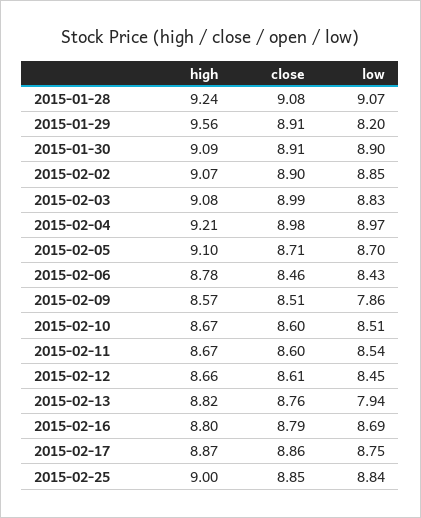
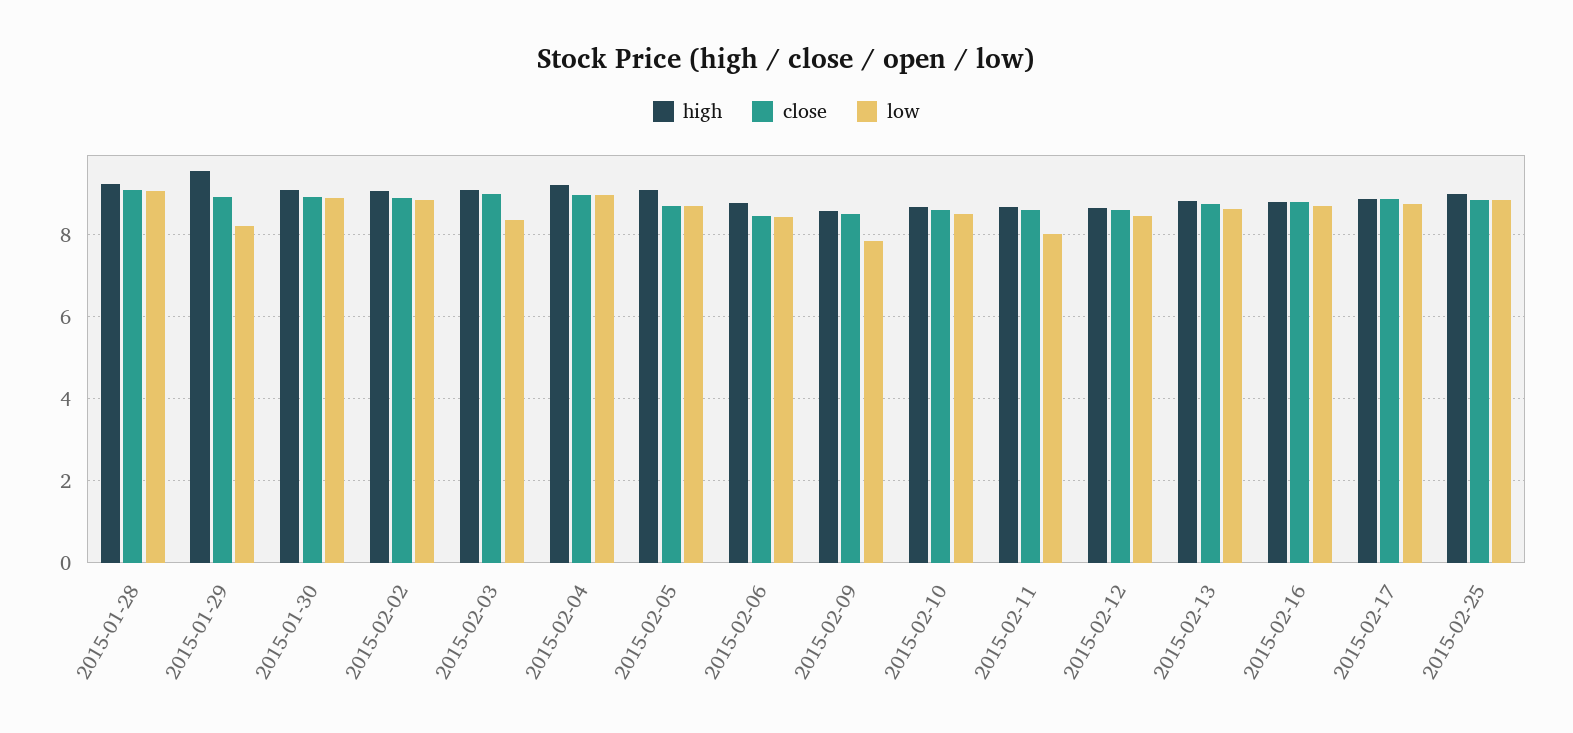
low, 2015-02-03: 8.83 -> 8.4
low, 2015-02-11: 8.54 -> 8
low, 2015-02-13: 7.94 -> 8.6

